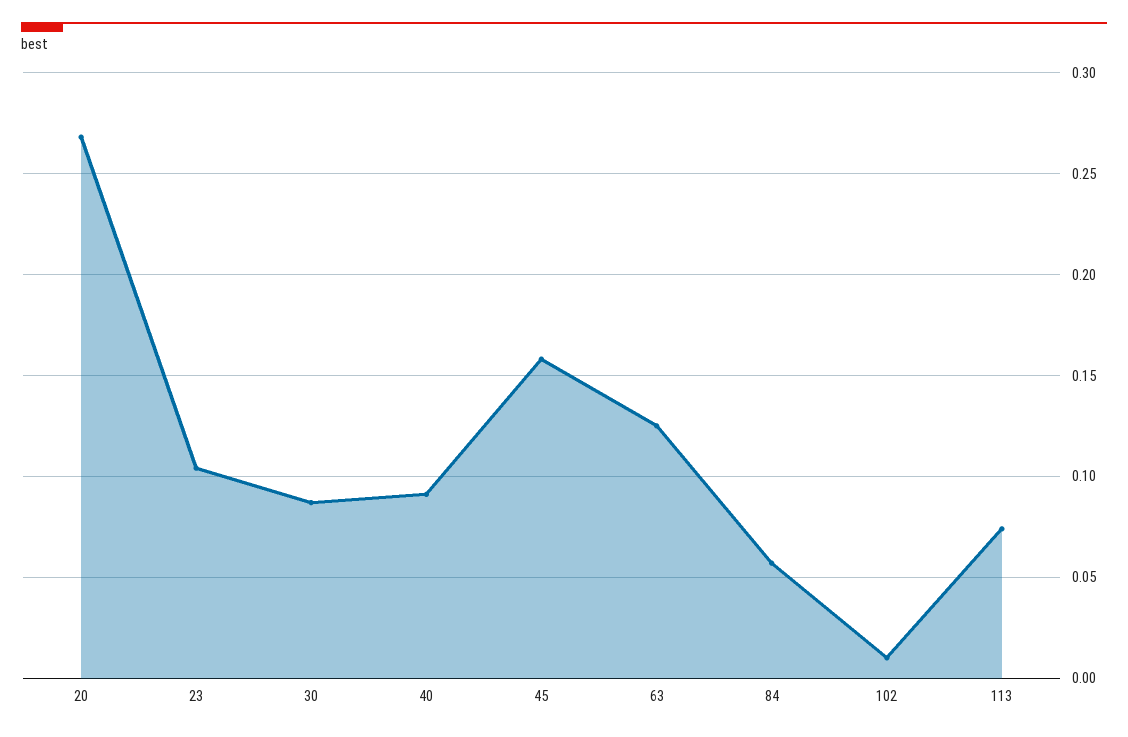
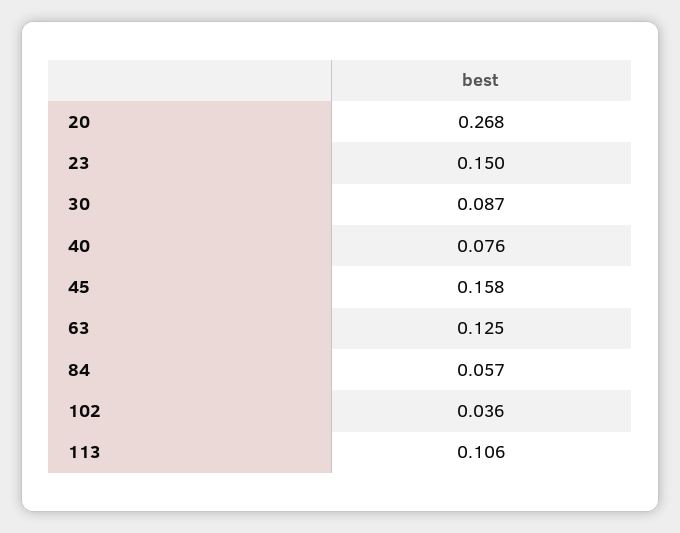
23: 0.105 -> 0.15
40: 0.09 -> 0.076
102: 0.01 -> 0.036
113: 0.075 -> 0.106

